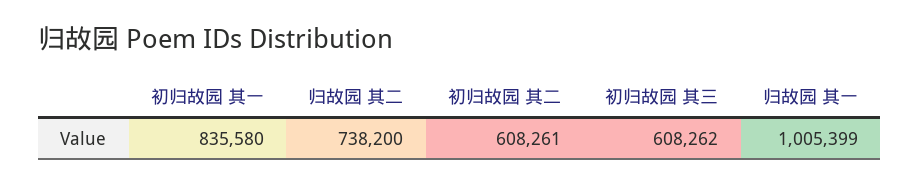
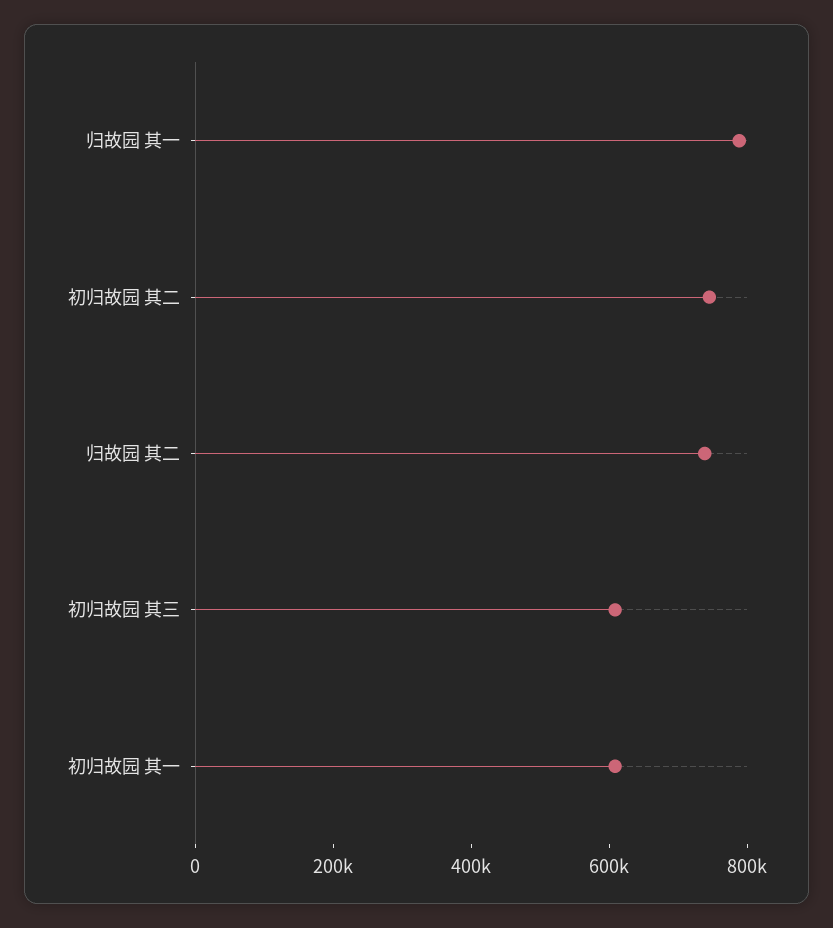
初归故园 其一: 835580 -> 600000
初归故园 其二: 608261 -> 750000
归故园 其一: 1005399 -> 800000

